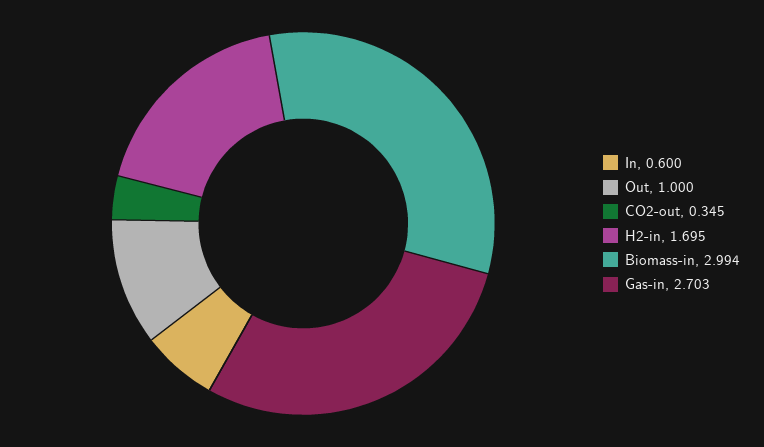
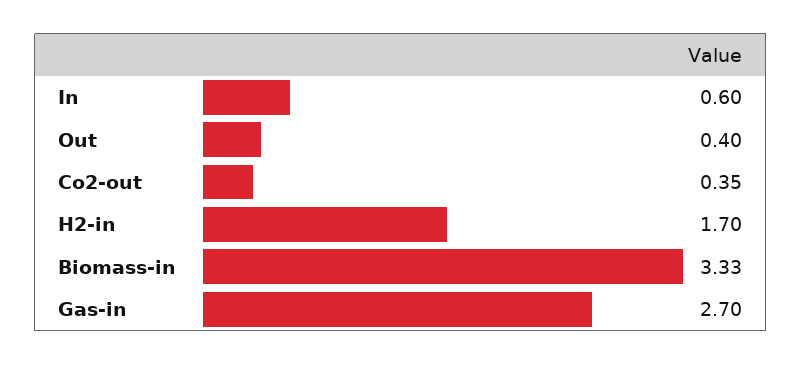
Out: 1 -> 0.4
Biomass-in: 2.994 -> 3.33

